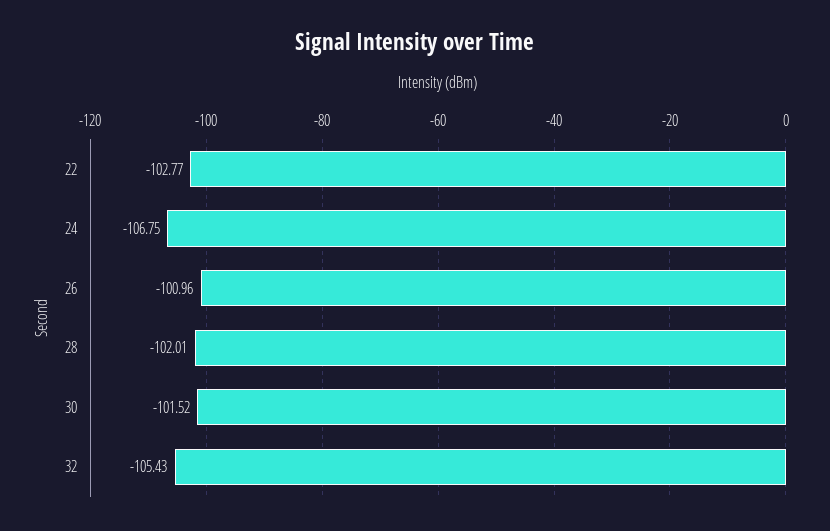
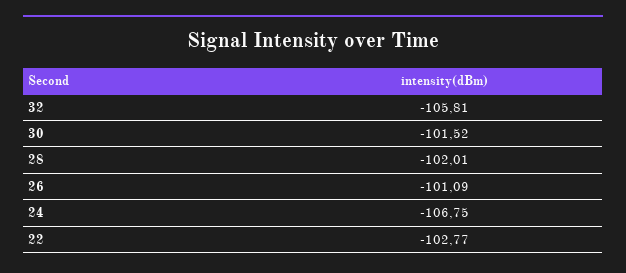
26: -100.96 -> -101.09
32: -105.43 -> -105.81

